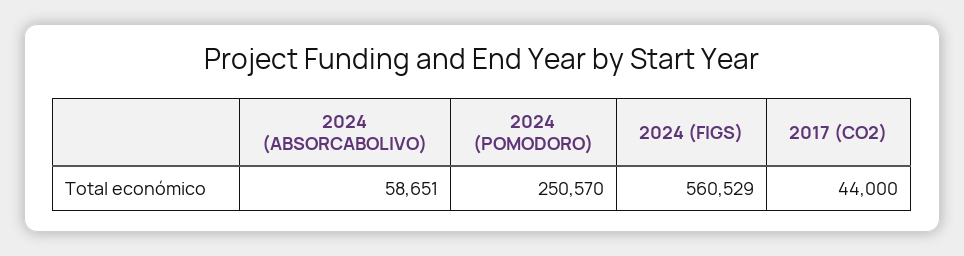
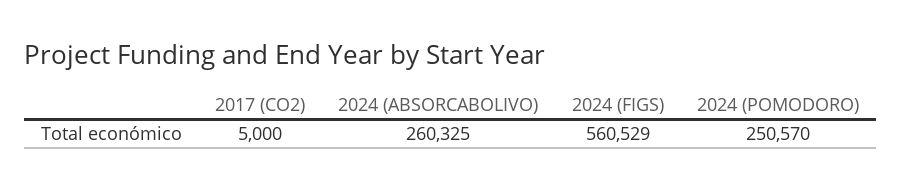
2024 (ABSORCABOLIVO): 58651 -> 260325
2017 (CO2): 44000 -> 5000

